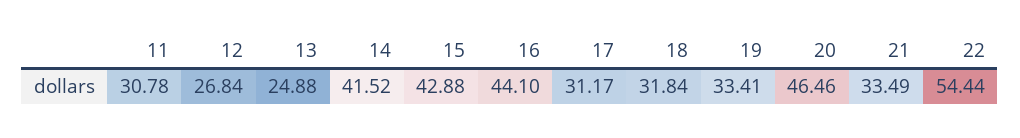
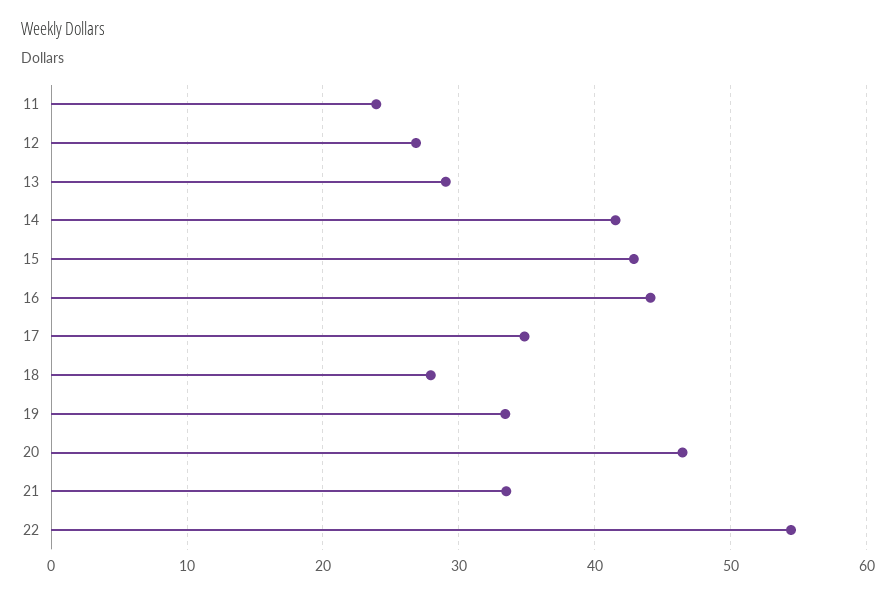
11: 30.78 -> 24
13: 24.88 -> 29
17: 31.17 -> 35
18: 31.84 -> 28

